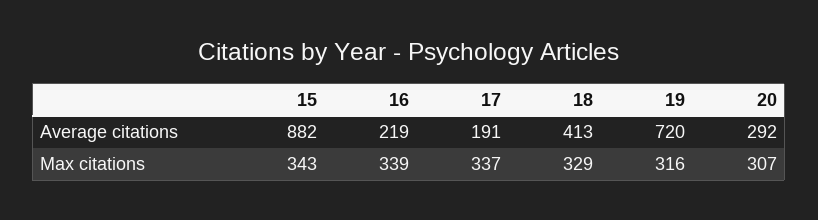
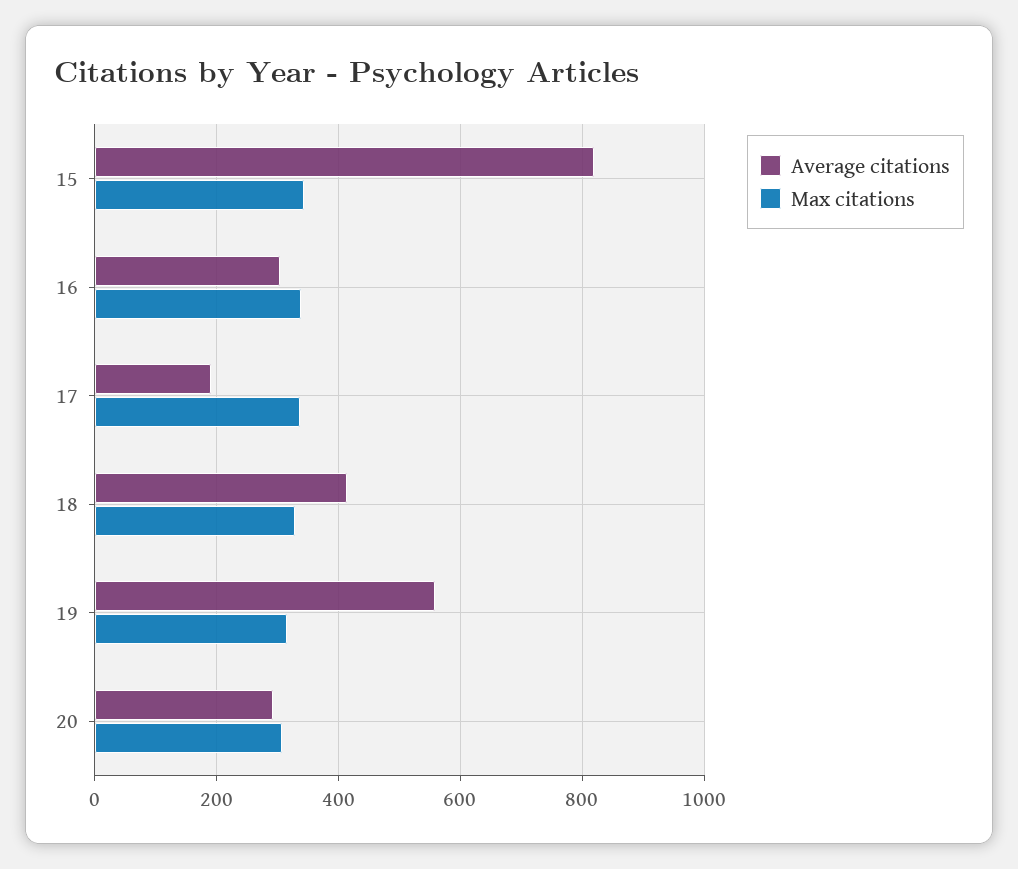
Average citations, 15: 882 -> 820
Average citations, 16: 219 -> 300
Average citations, 19: 720 -> 560

